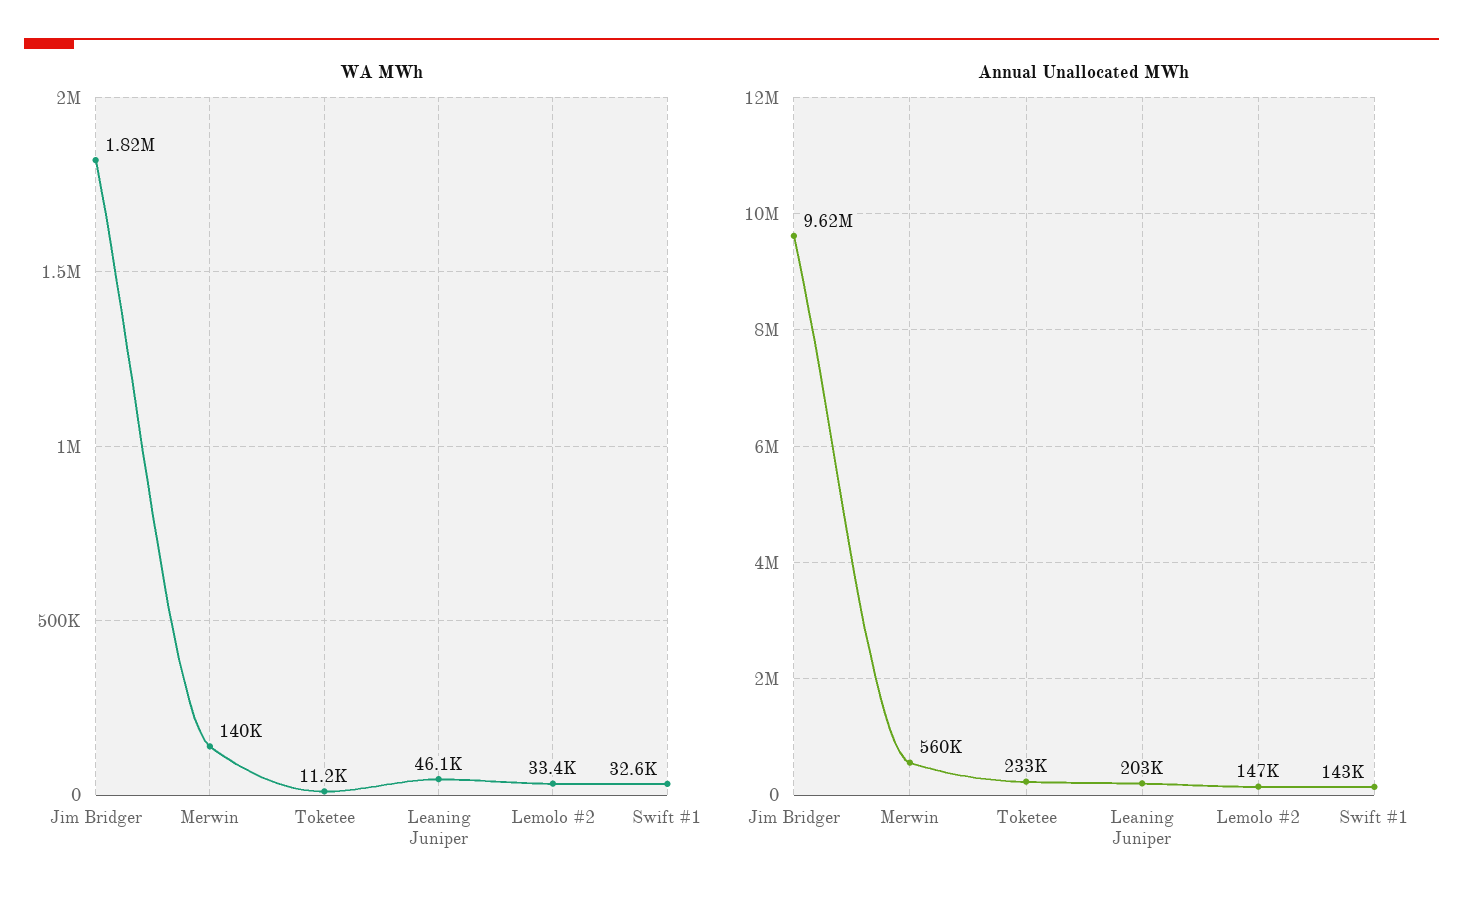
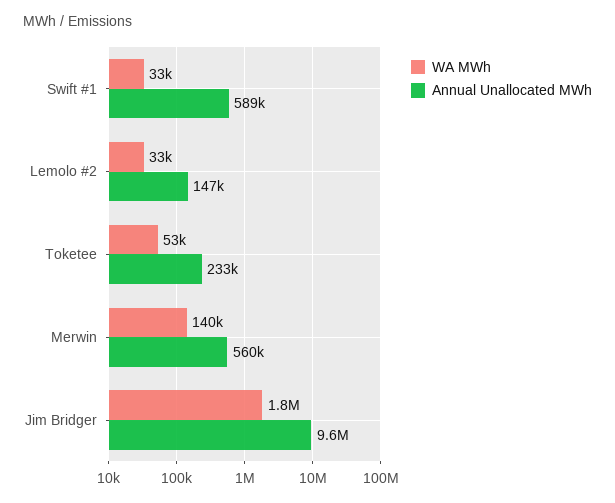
WA MWh, Toketee: 11200 -> 53000
WA MWh, Leaning Juniper: 46100 -> none
Annual Unallocated MWh, Leaning Juniper: 203000 -> none
Annual Unallocated MWh, Swift #1: 143000 -> 589000

